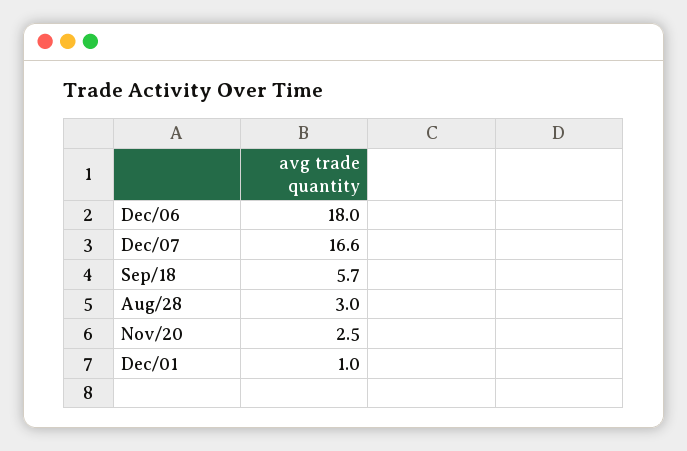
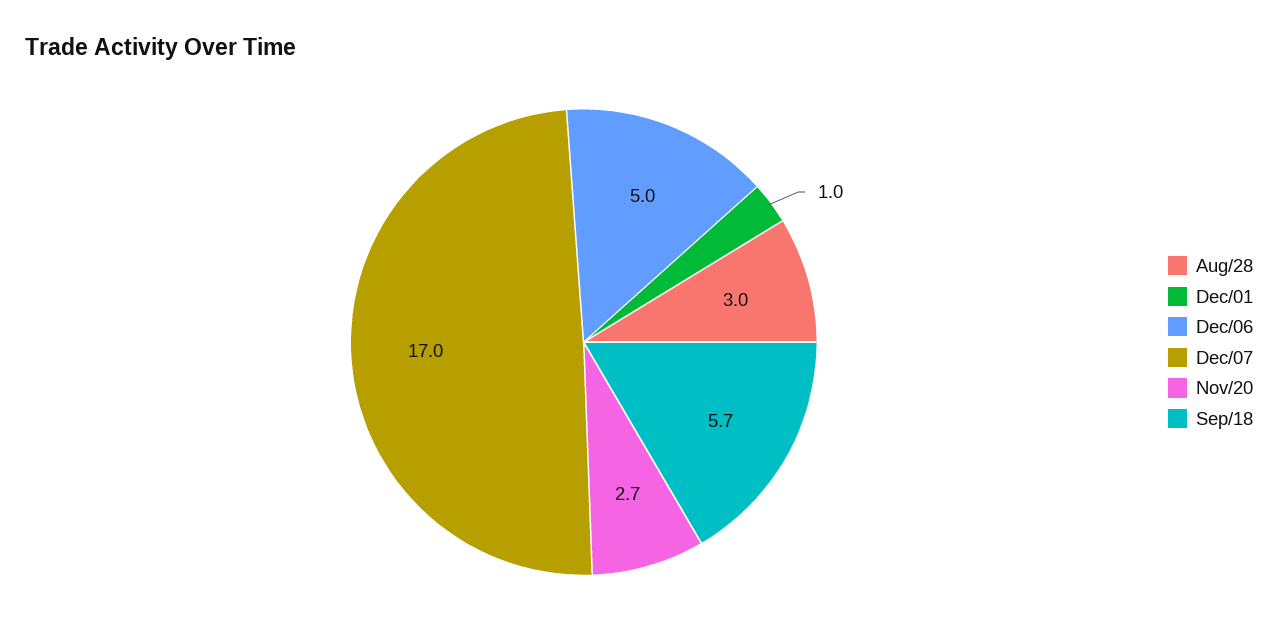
Dec/06: 18 -> 5
Dec/07: 16.6 -> 17
Nov/20: 2.5 -> 2.7

